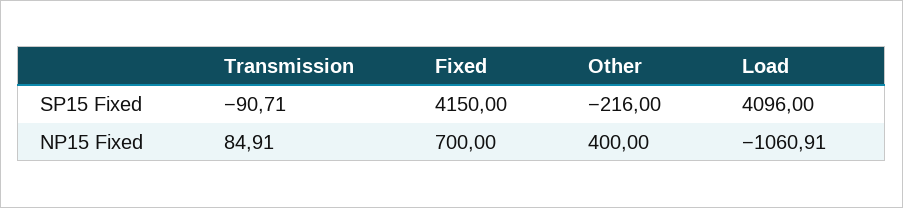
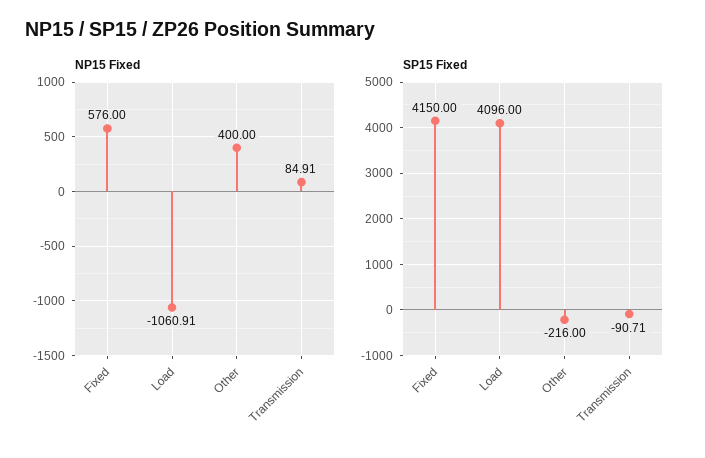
NP15 Fixed, Fixed: 700 -> 576

